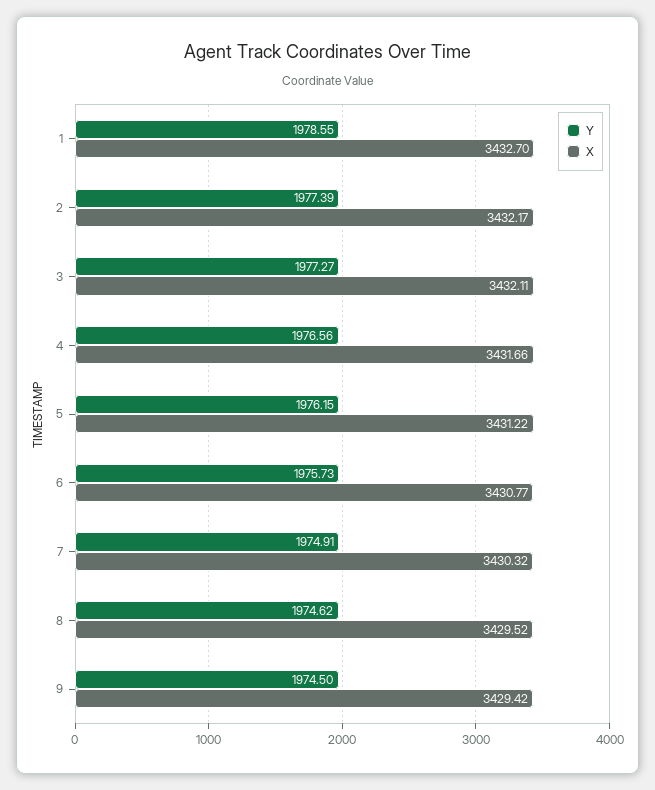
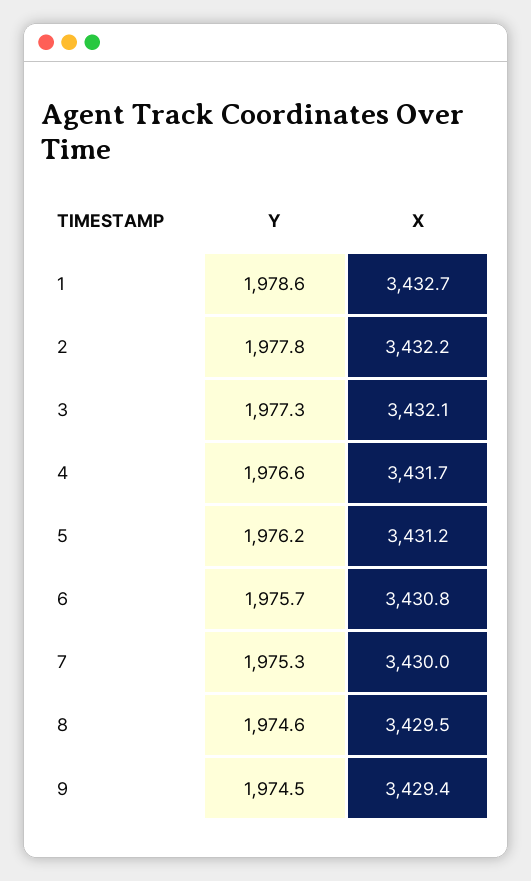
Y, 2: 1977.39 -> 1977.8
Y, 7: 1974.91 -> 1975.3
X, 7: 3430.32 -> 3430

